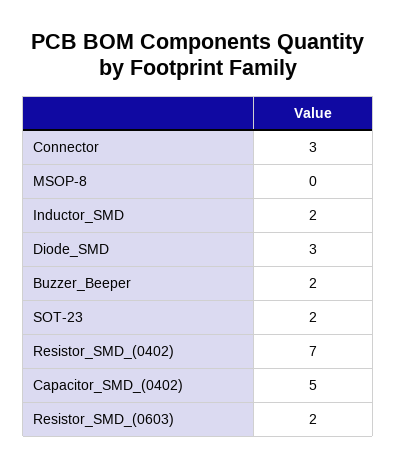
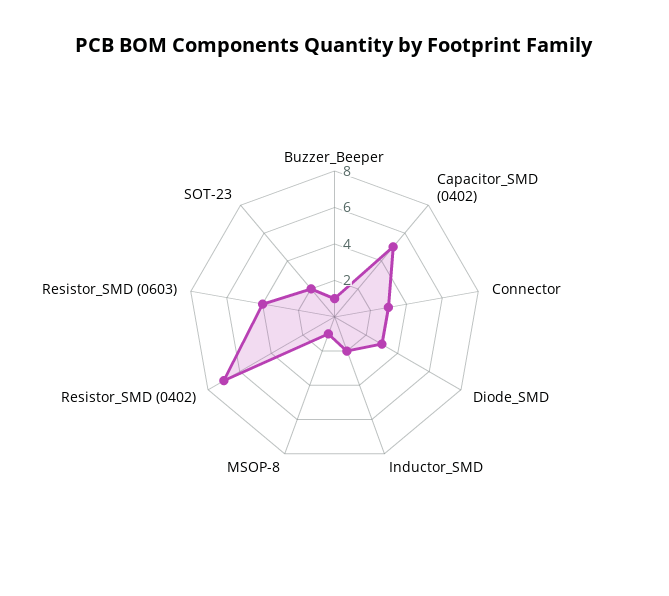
MSOP-8: 0 -> 1
Buzzer_Beeper: 2 -> 1
Resistor_SMD_(0603): 2 -> 4

